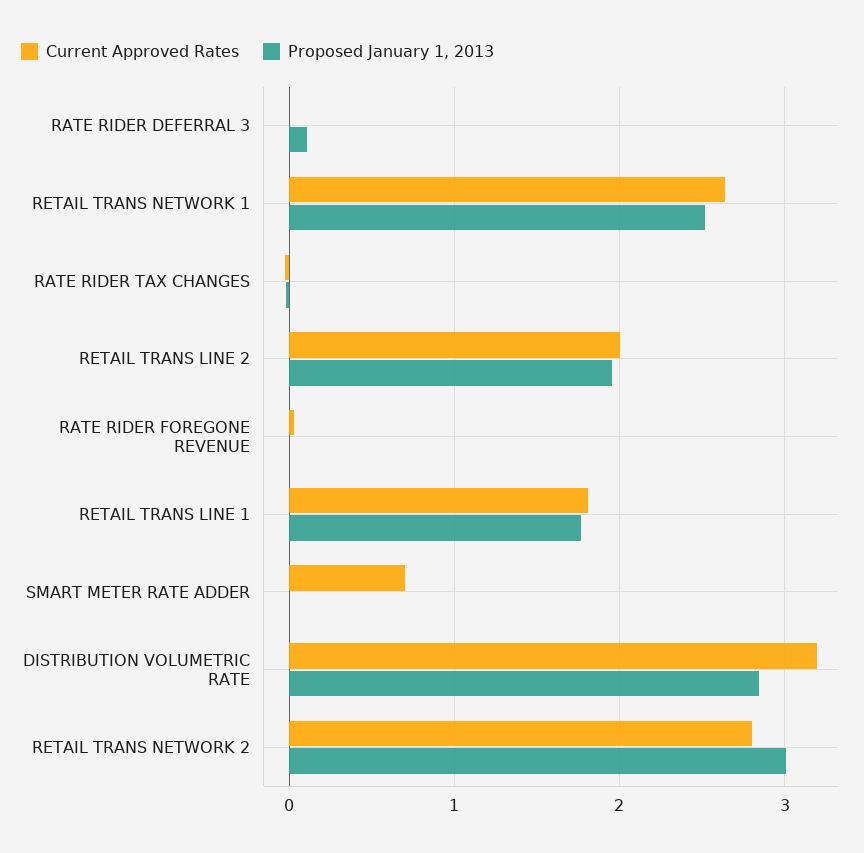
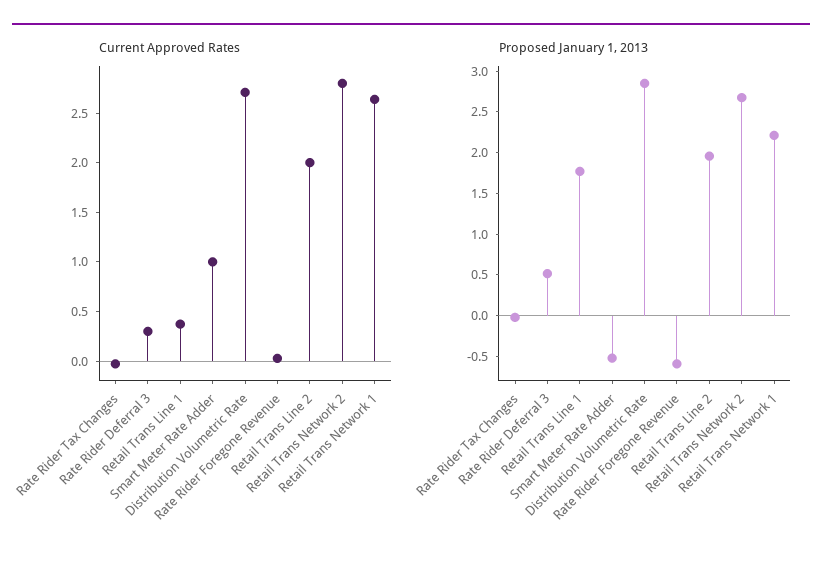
Current Approved Rates, RATE RIDER DEFERRAL 3: 0 -> 0.3
Proposed January 1, 2013, RATE RIDER DEFERRAL 3: 0.1 -> 0.5
Proposed January 1, 2013, RETAIL TRANS NETWORK 1: 2.5 -> 2.2
Proposed January 1, 2013, RATE RIDER FOREGONE REVENUE: 0 -> -0.6
Current Approved Rates, RETAIL TRANS LINE 1: 1.8 -> 0.4
Current Approved Rates, SMART METER RATE ADDER: 0.7 -> 1
Proposed January 1, 2013, SMART METER RATE ADDER: 0 -> -0.5
Current Approved Rates, DISTRIBUTION VOLUMETRIC RATE: 3.2 -> 2.7
Proposed January 1, 2013, RETAIL TRANS NETWORK 2: 3 -> 2.7

